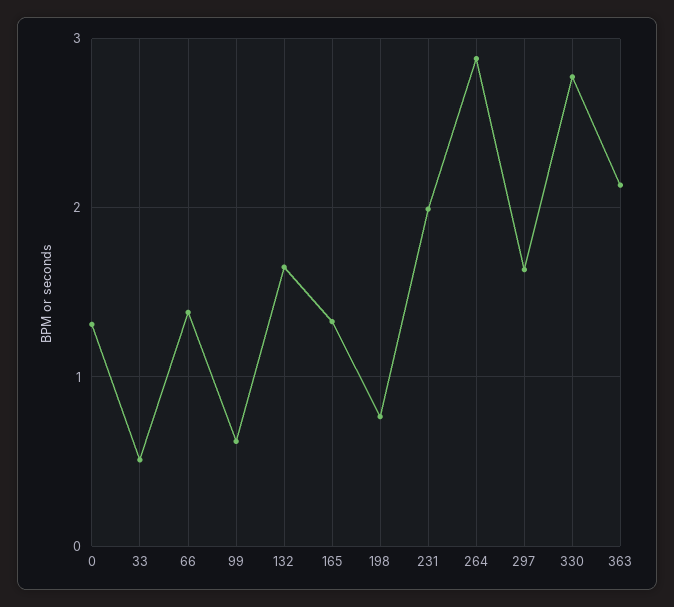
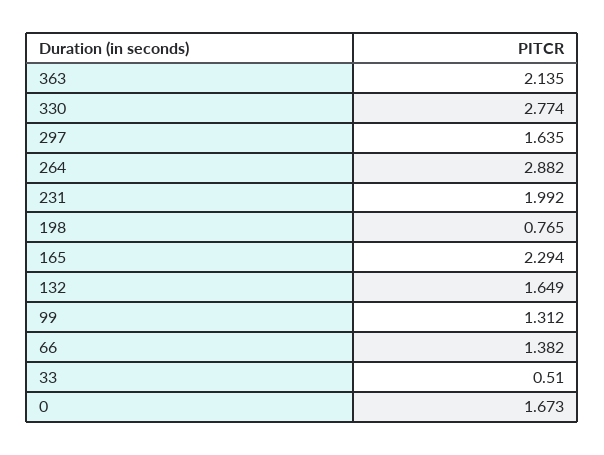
0: 1.3 -> 1.673
99: 0.6 -> 1.312
165: 1.3 -> 2.294

